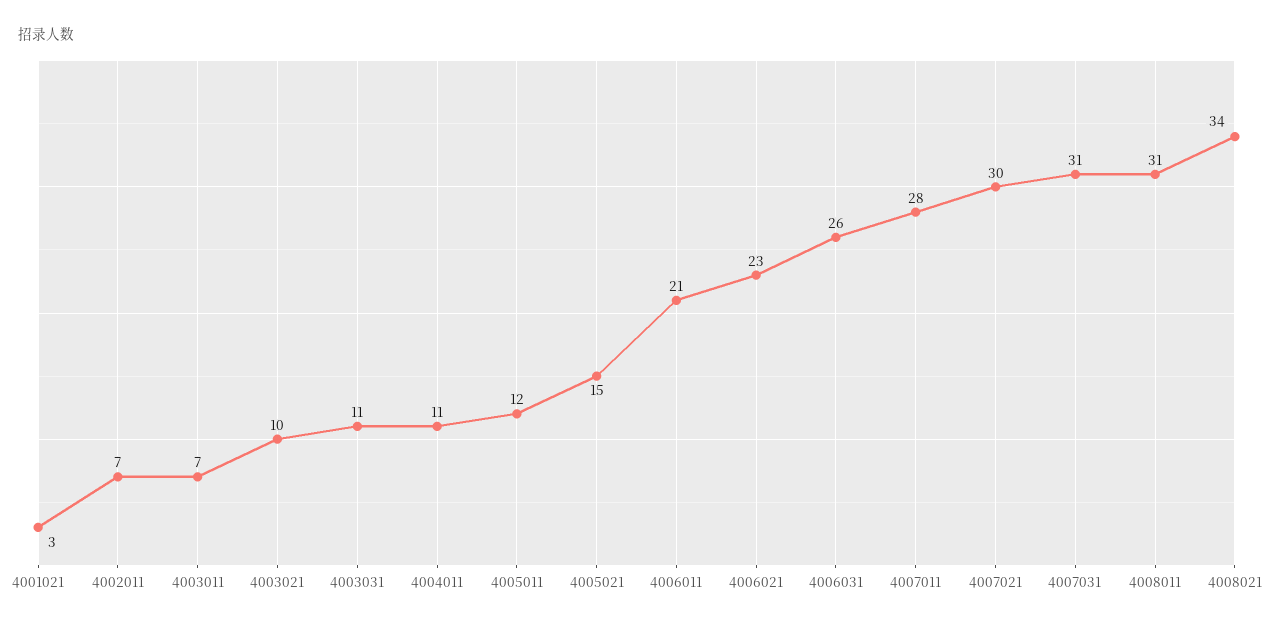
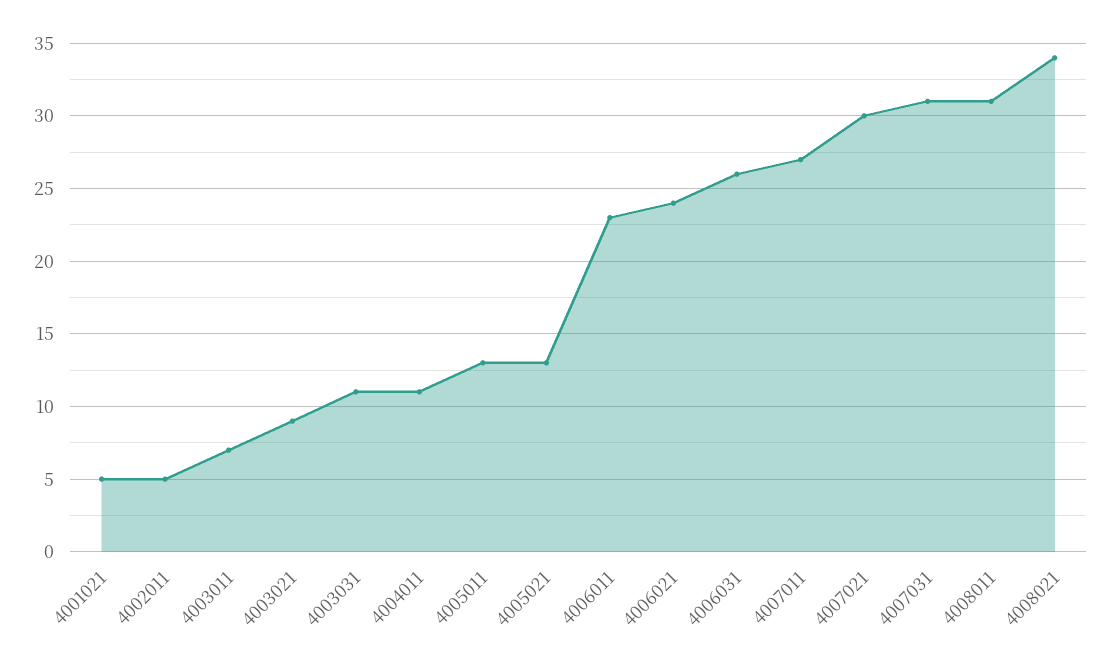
4001021: 3 -> 5
4002011: 7 -> 5
4003021: 10 -> 9
4005011: 12 -> 13
4005021: 15 -> 13
4006011: 21 -> 23
4006021: 23 -> 24
4007011: 28 -> 27

